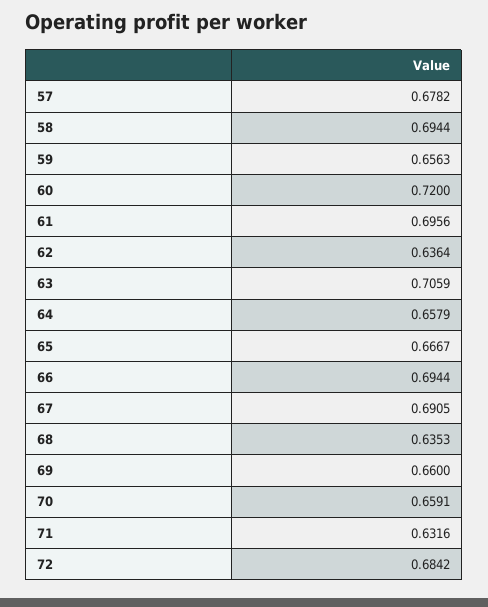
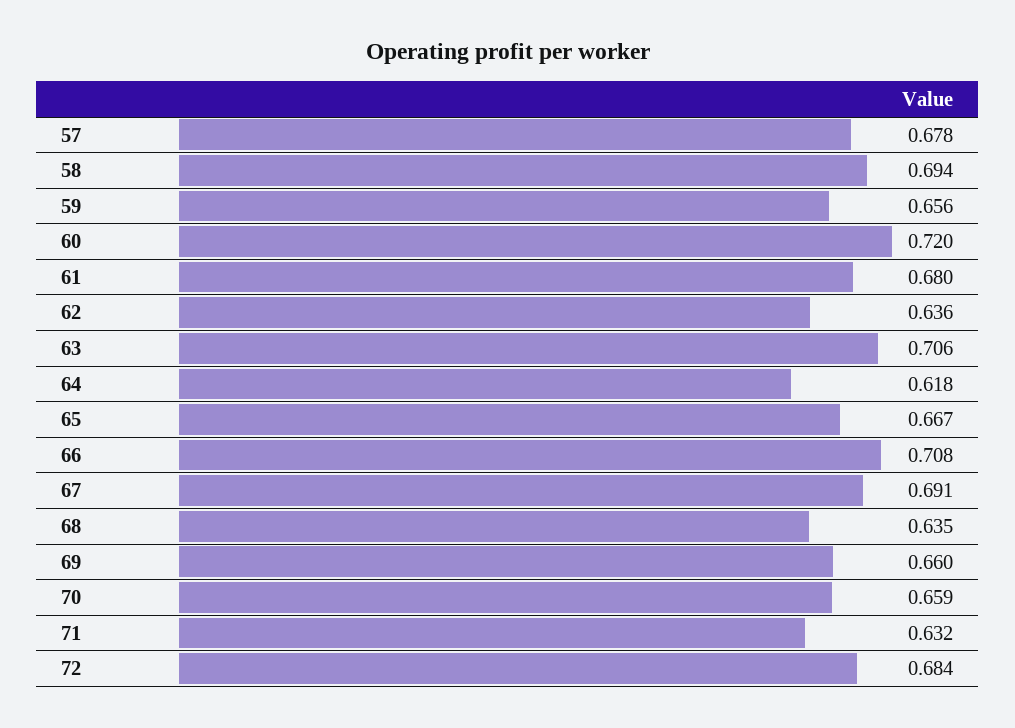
61: 0.6956 -> 0.68
64: 0.6579 -> 0.618
66: 0.6944 -> 0.708

